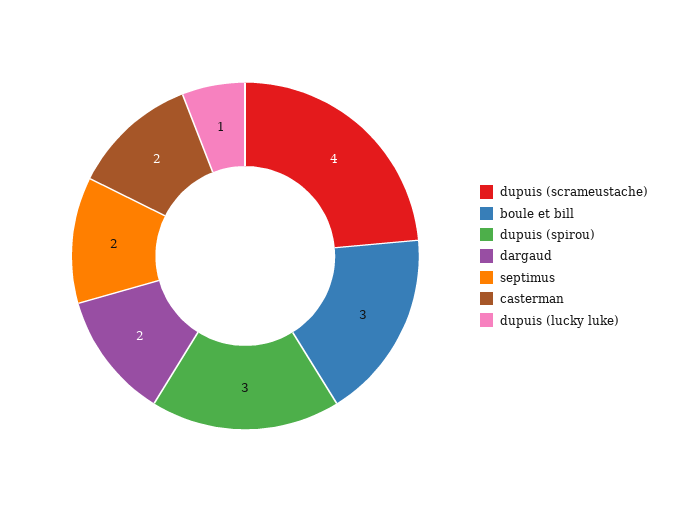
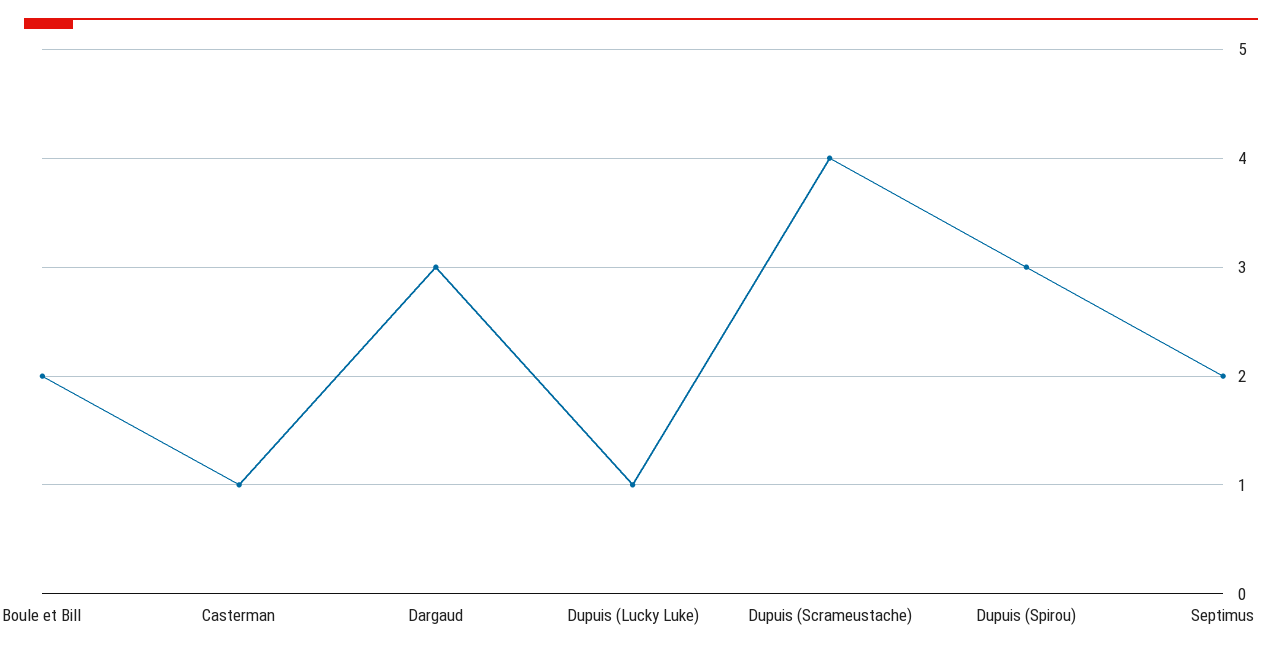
boule et bill: 3 -> 2
dargaud: 2 -> 3
casterman: 2 -> 1

